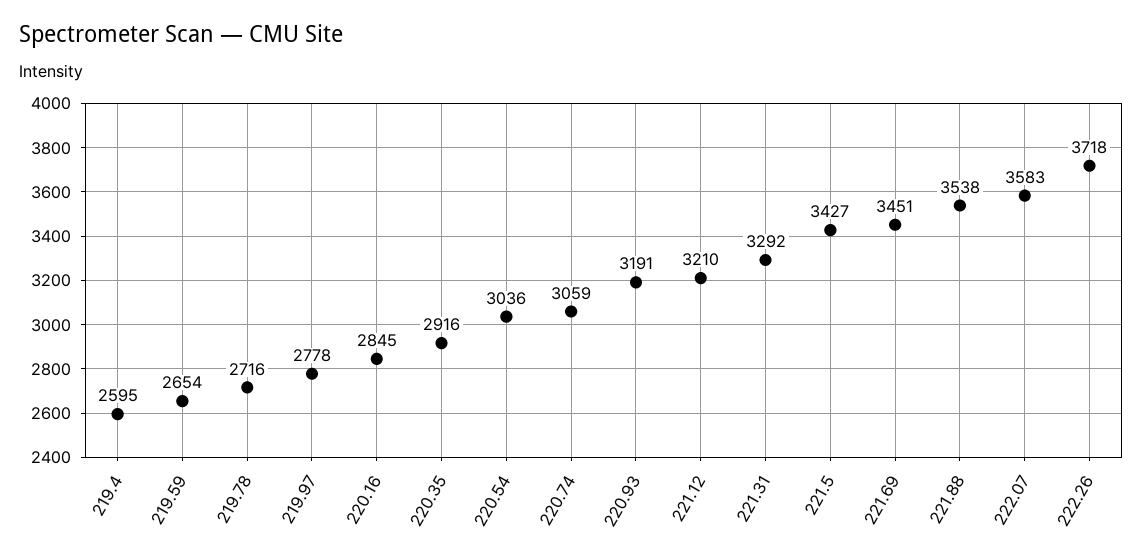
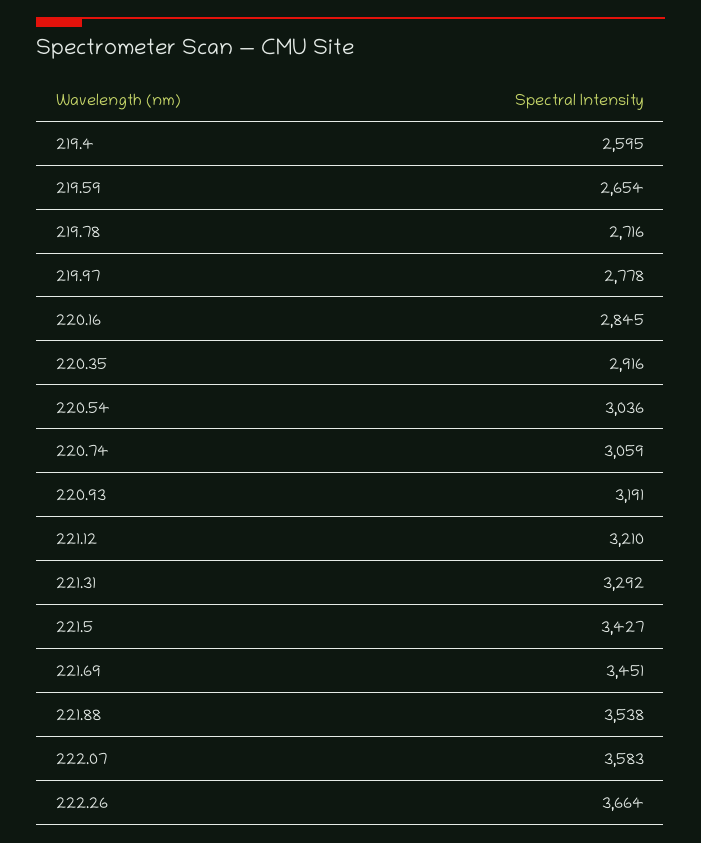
222.26: 3718 -> 3664

